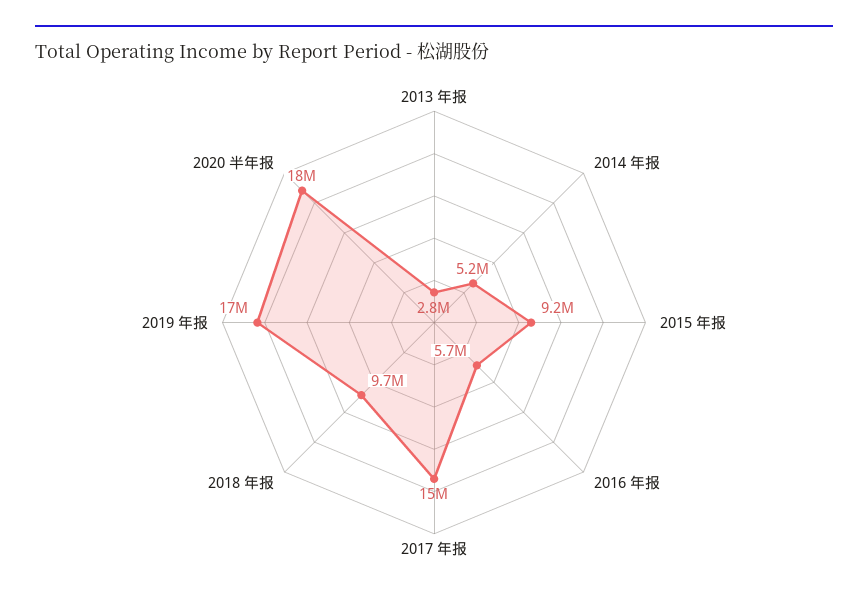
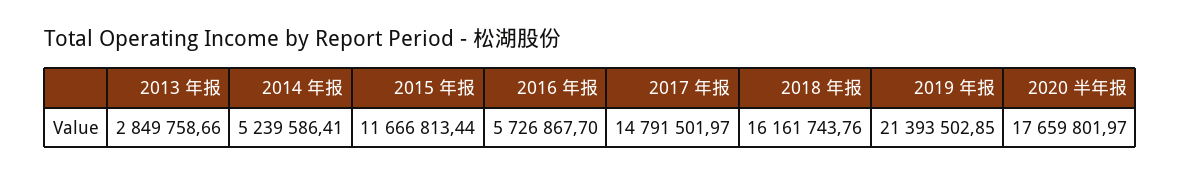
2015 年报: 9200000 -> 11666813.44
2018 年报: 9700000 -> 16161743.76
2019 年报: 17000000 -> 21393502.85

